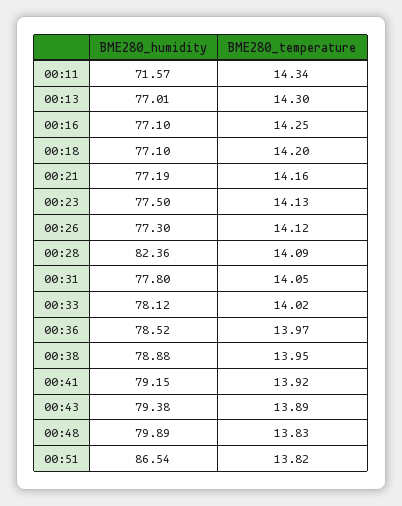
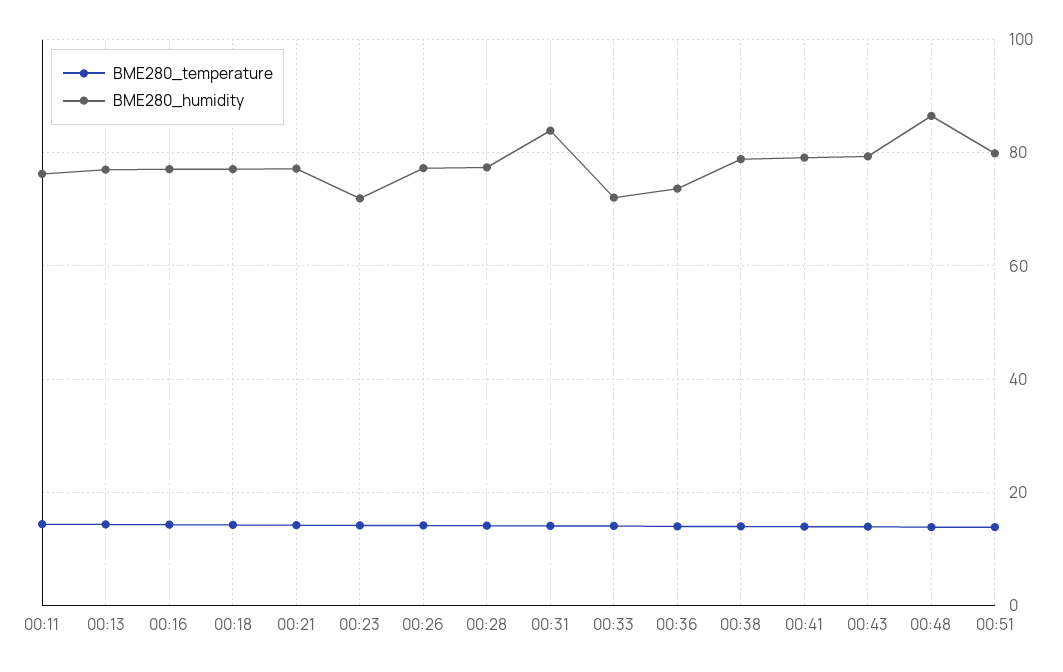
BME280_humidity, 00:11: 71.57 -> 76
BME280_humidity, 00:23: 77.5 -> 72
BME280_humidity, 00:28: 82.36 -> 78
BME280_humidity, 00:31: 77.8 -> 84
BME280_humidity, 00:33: 78.12 -> 72
BME280_humidity, 00:36: 78.52 -> 74
BME280_humidity, 00:48: 79.89 -> 86
BME280_humidity, 00:51: 86.54 -> 80

